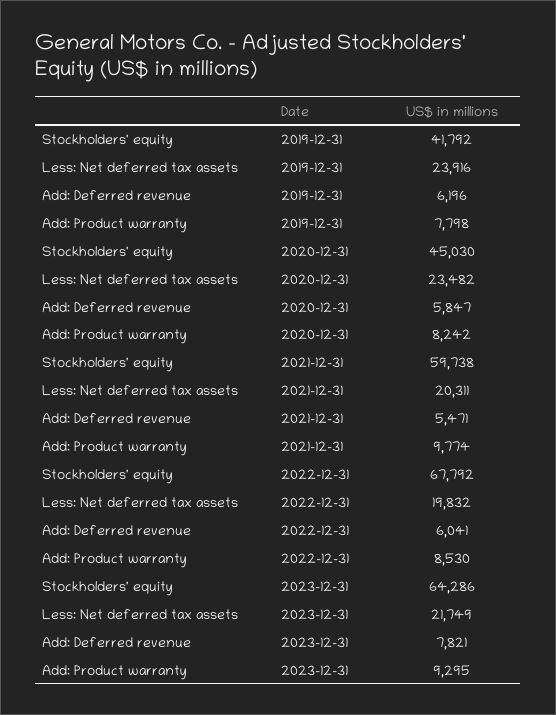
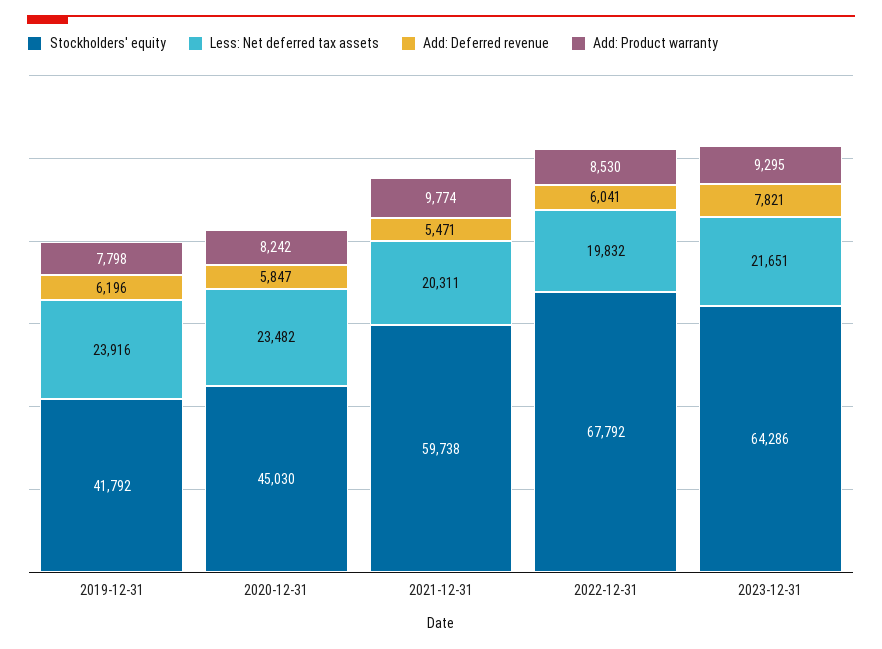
Less: Net deferred tax assets, 2023-12-31: 21749 -> 21651

